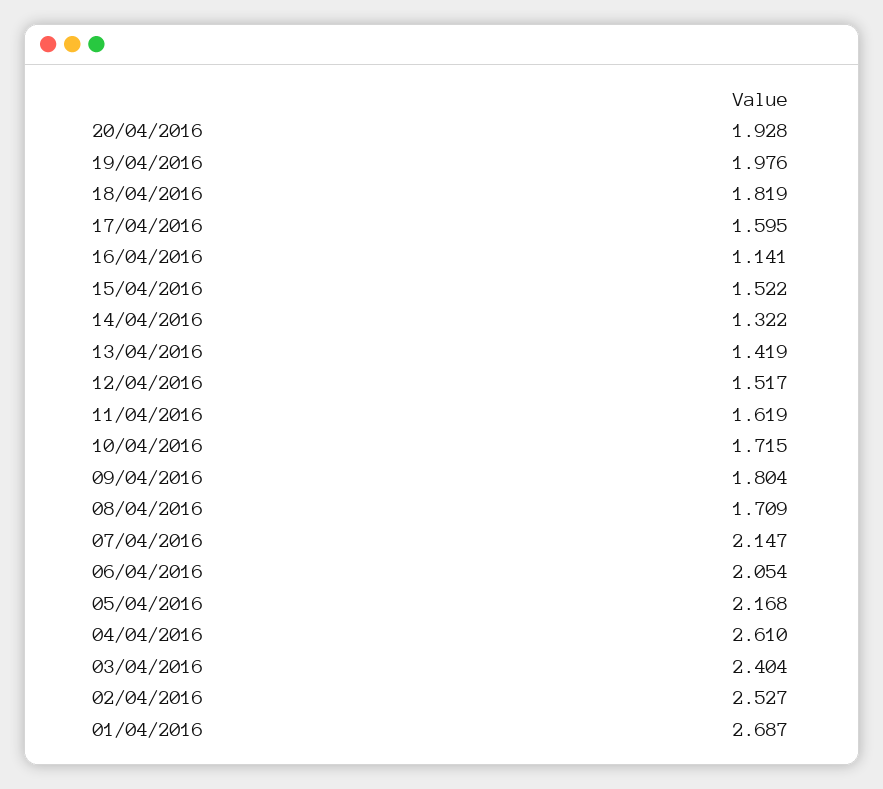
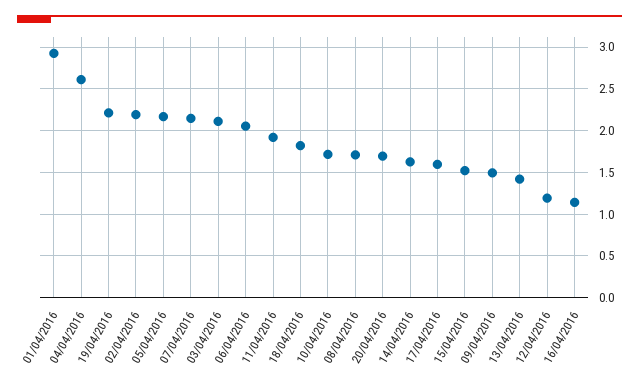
20/04/2016: 1.928 -> 1.7
19/04/2016: 1.976 -> 2.2
14/04/2016: 1.322 -> 1.6
12/04/2016: 1.517 -> 1.2
11/04/2016: 1.619 -> 1.9
09/04/2016: 1.804 -> 1.5
03/04/2016: 2.404 -> 2.1
02/04/2016: 2.527 -> 2.2
01/04/2016: 2.687 -> 2.9

